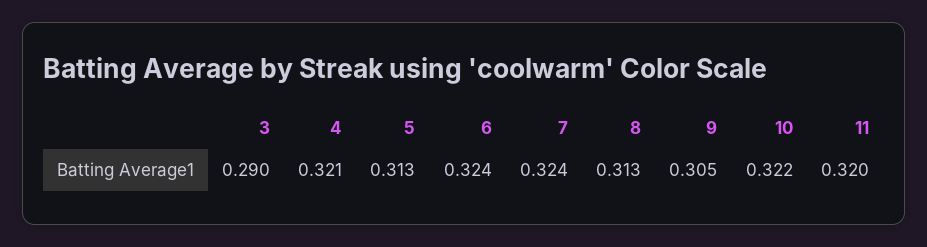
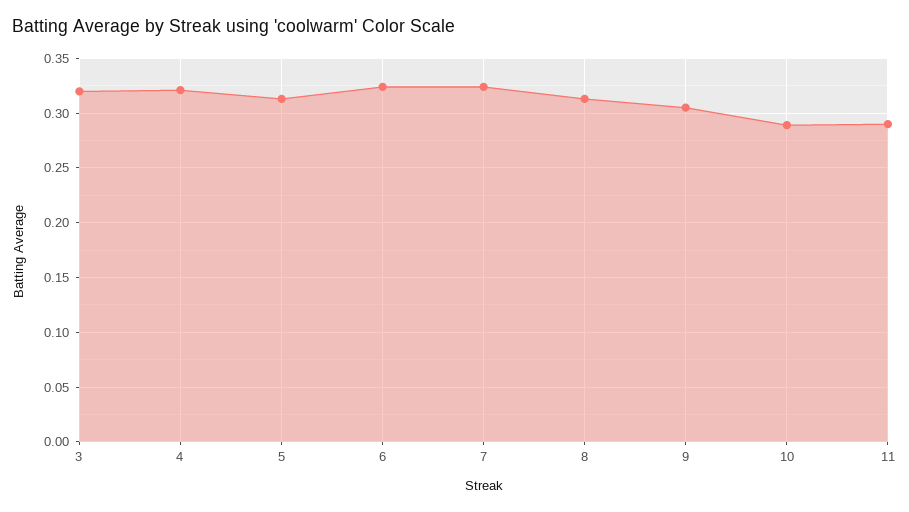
3: 0.29 -> 0.32
10: 0.322 -> 0.29
11: 0.32 -> 0.29

